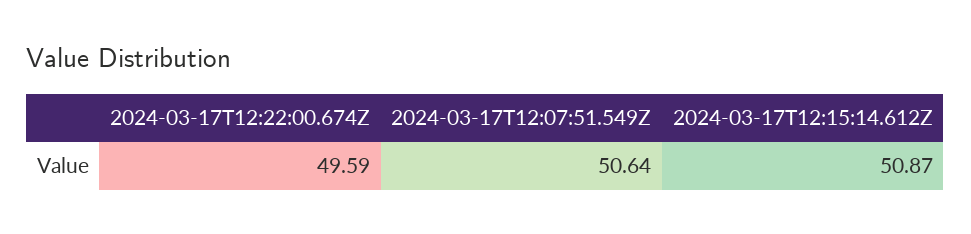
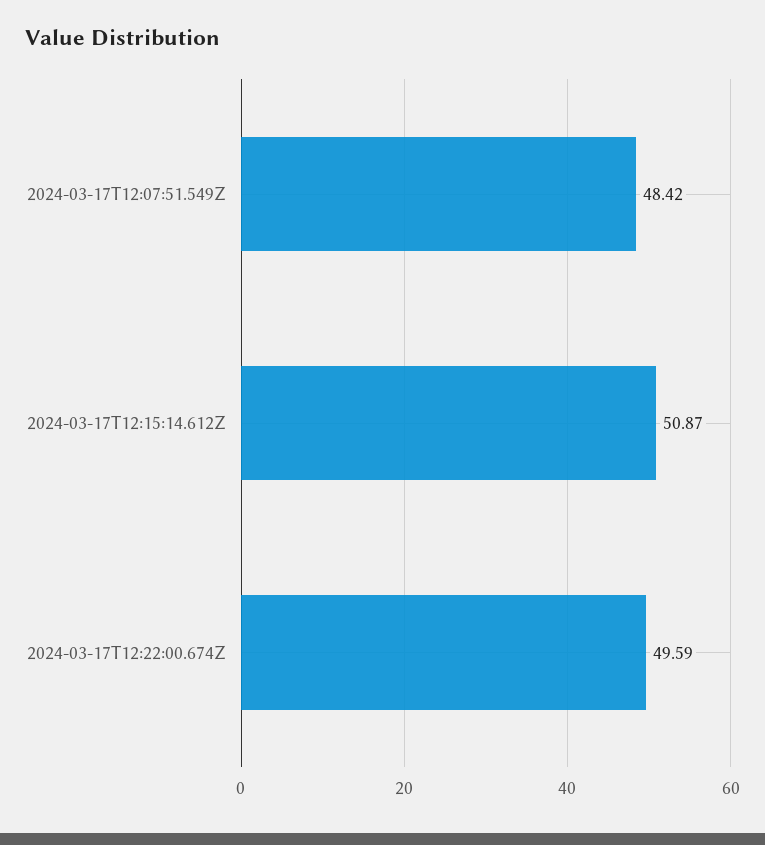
2024-03-17T12:07:51.549Z: 50.64 -> 48.42

